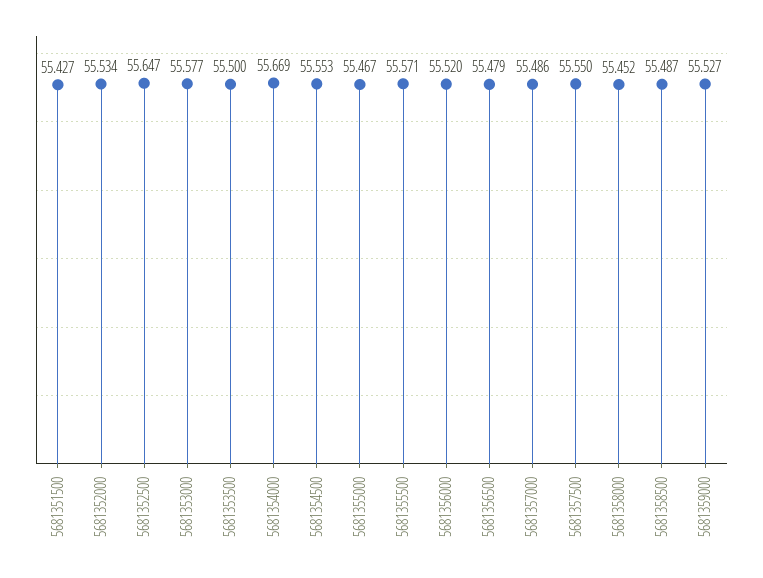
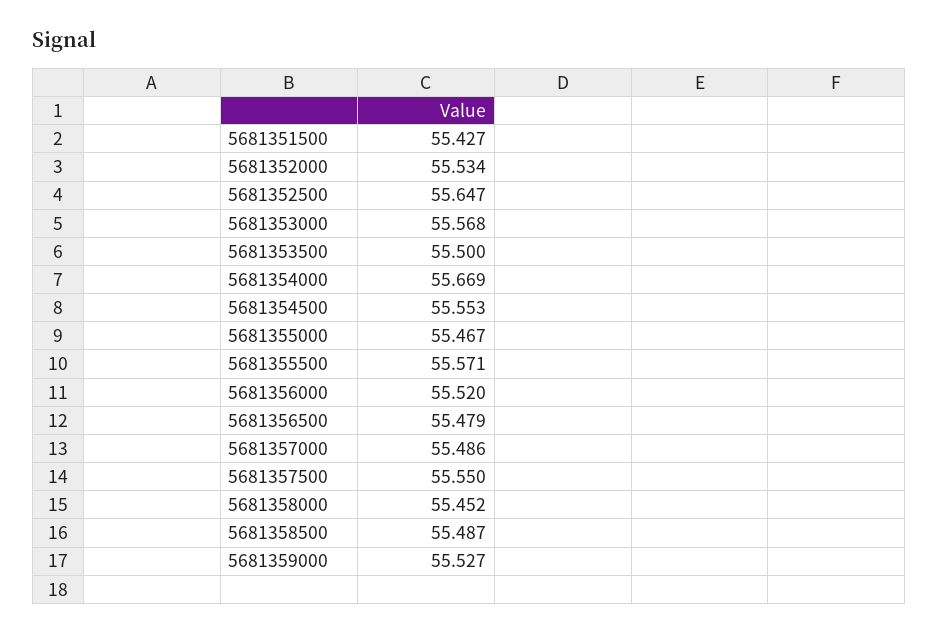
5681353000: 55.577 -> 55.568

